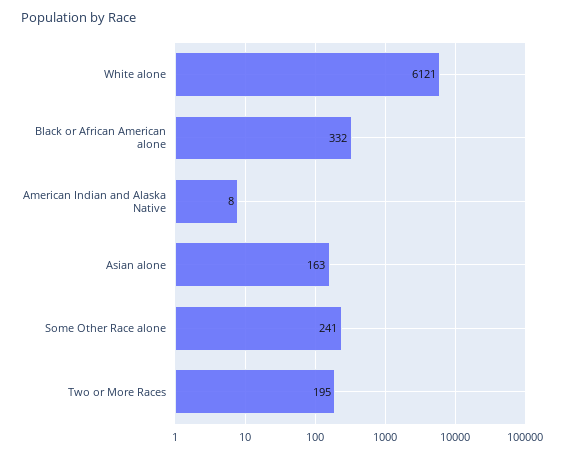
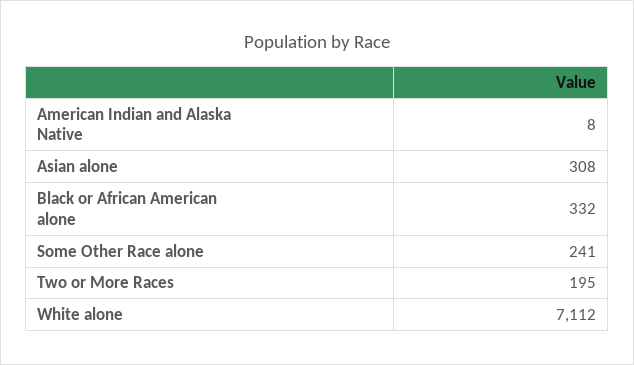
White alone: 6121 -> 7112
Asian alone: 163 -> 308

